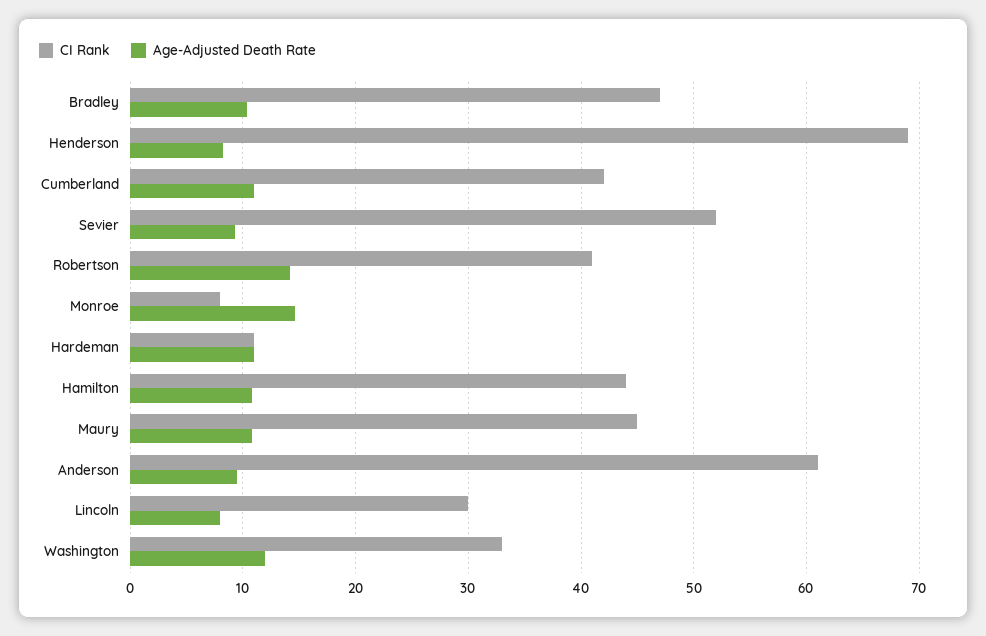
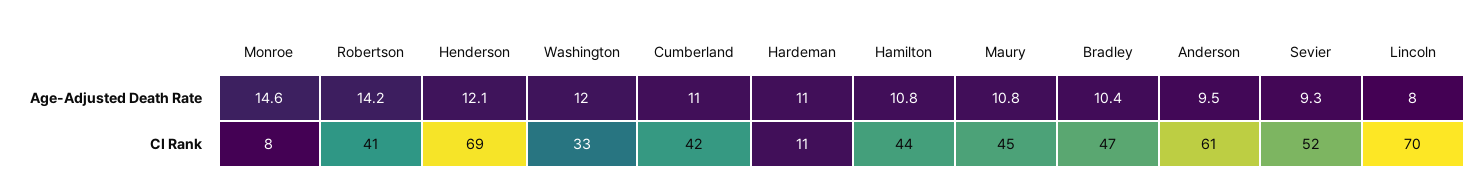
Age-Adjusted Death Rate, Henderson: 8 -> 12.1
CI Rank, Lincoln: 30 -> 70

